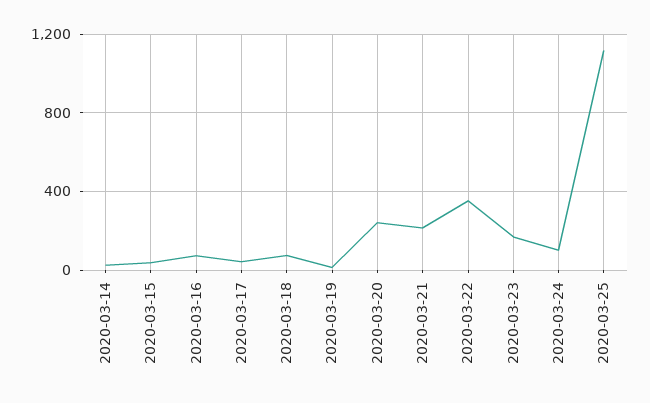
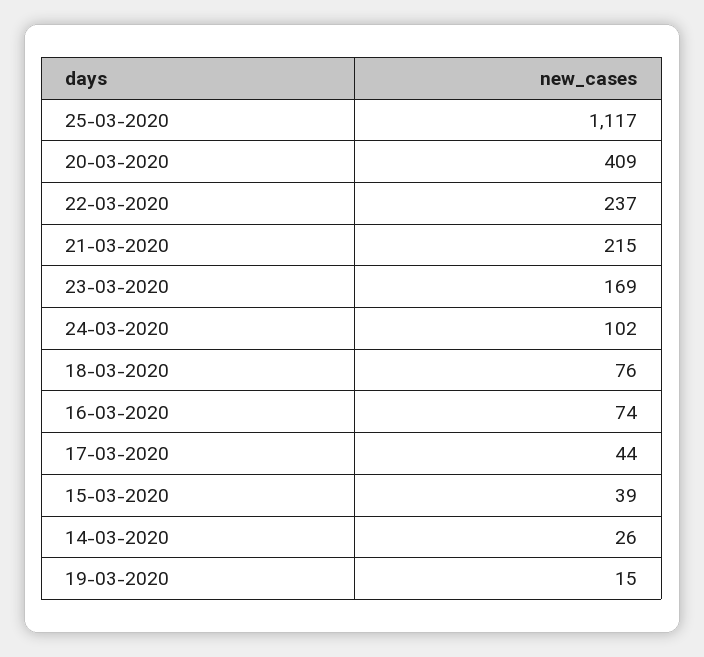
2020-03-20: 250 -> 409
2020-03-22: 350 -> 237

